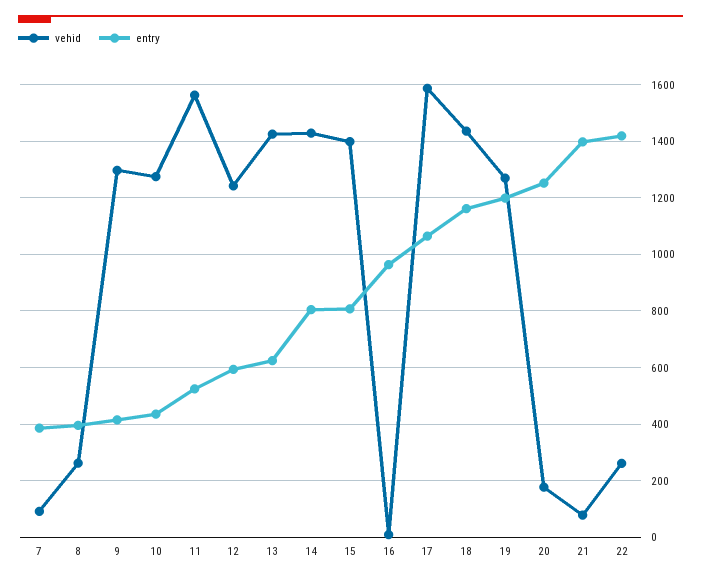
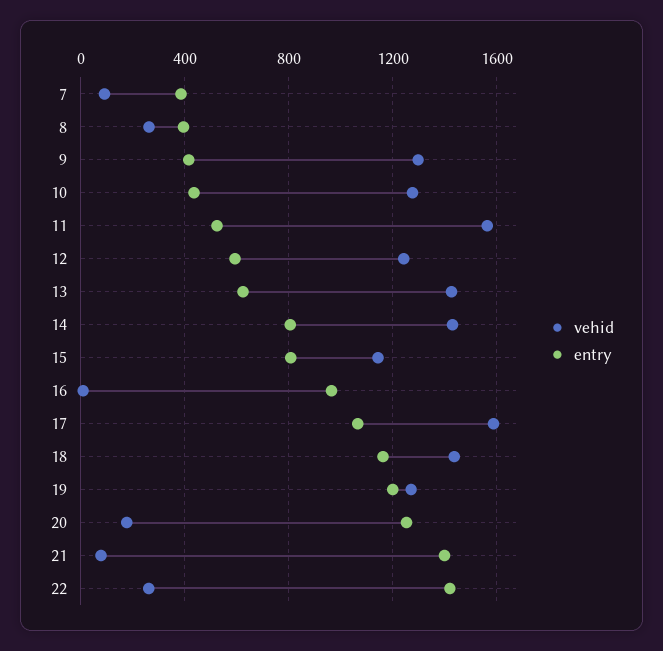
vehid, 15: 1400 -> 1150

